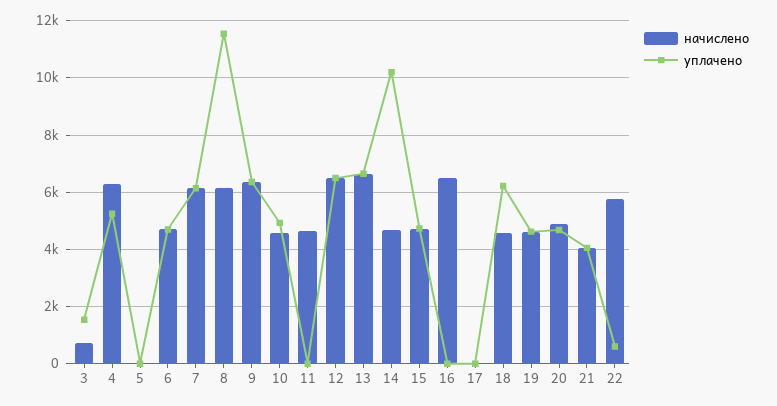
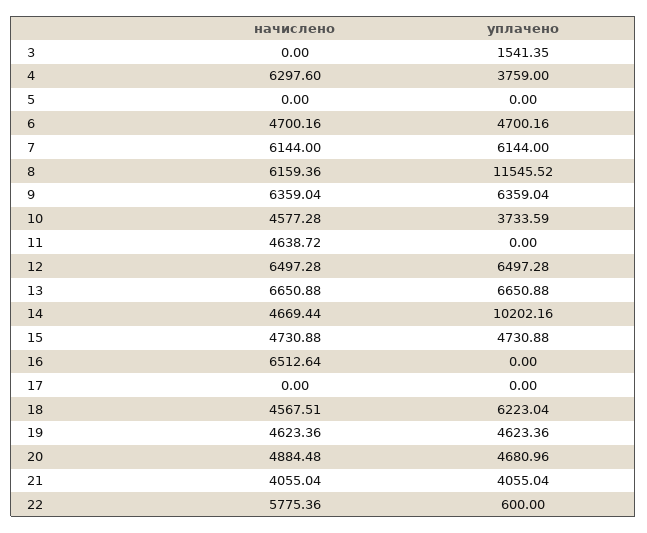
начислено, 3: 750 -> 0
уплачено, 4: 5250 -> 3759
уплачено, 10: 5000 -> 3733.59

